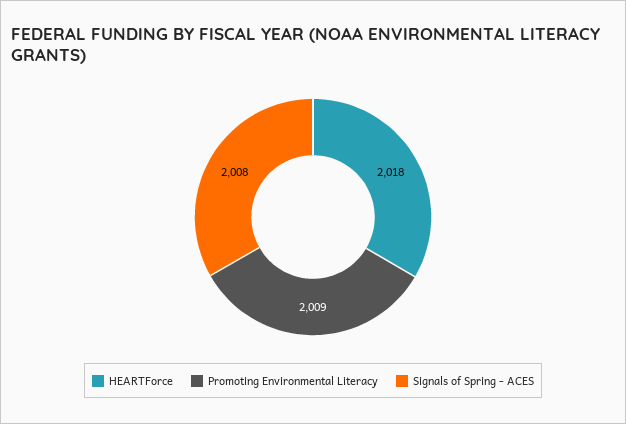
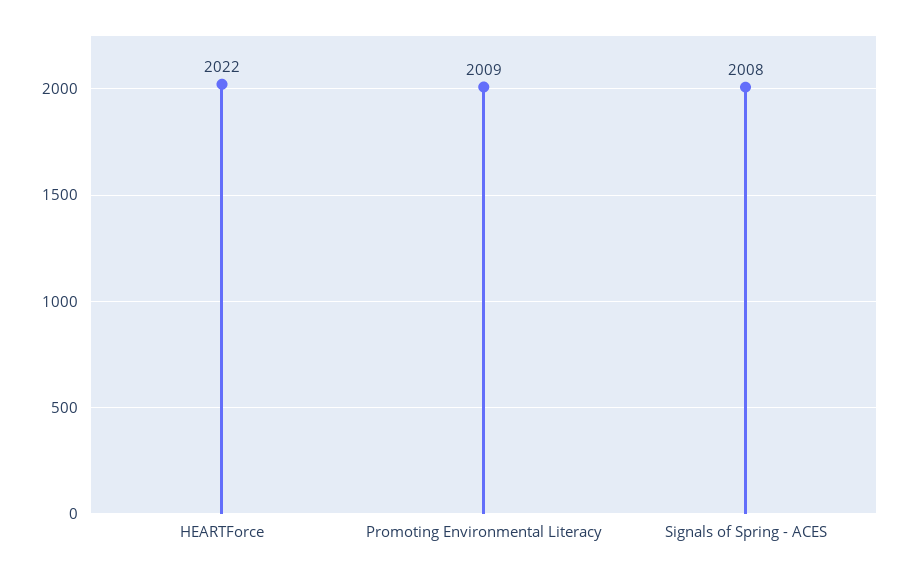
HEARTForce: 2018 -> 2022

